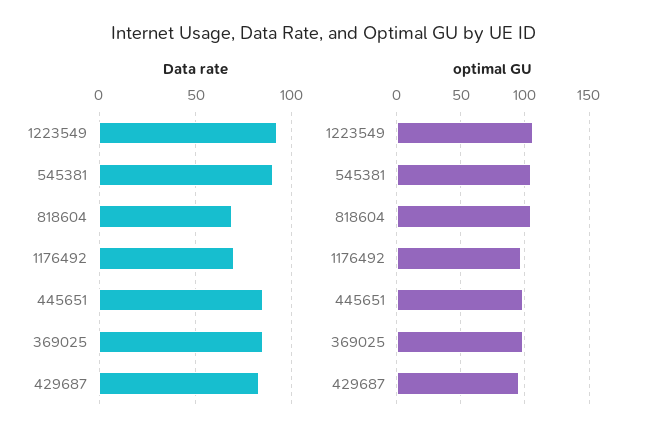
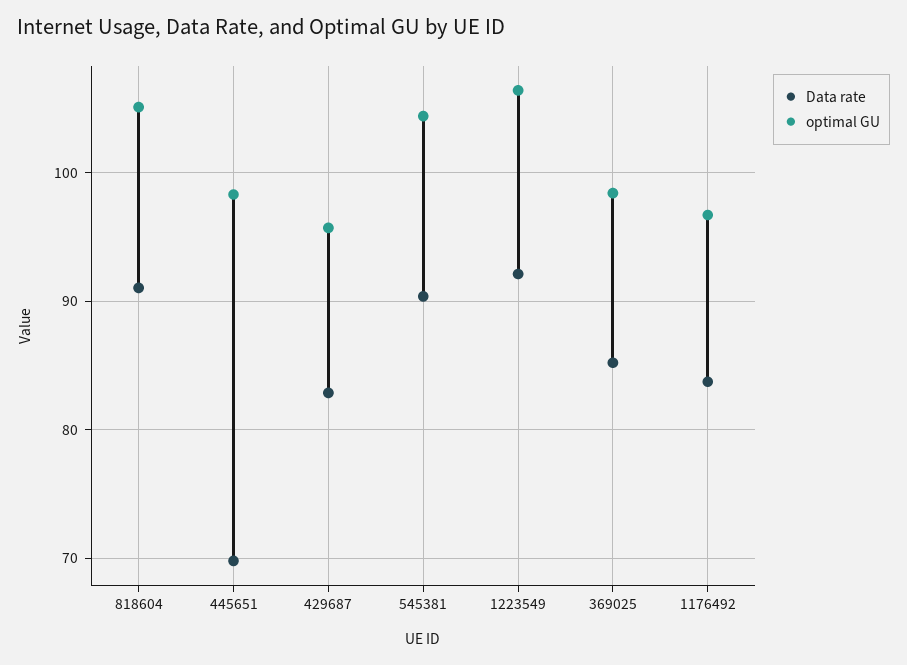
Data rate, 818604: 70 -> 91
Data rate, 1176492: 70 -> 84
Data rate, 445651: 85 -> 70

